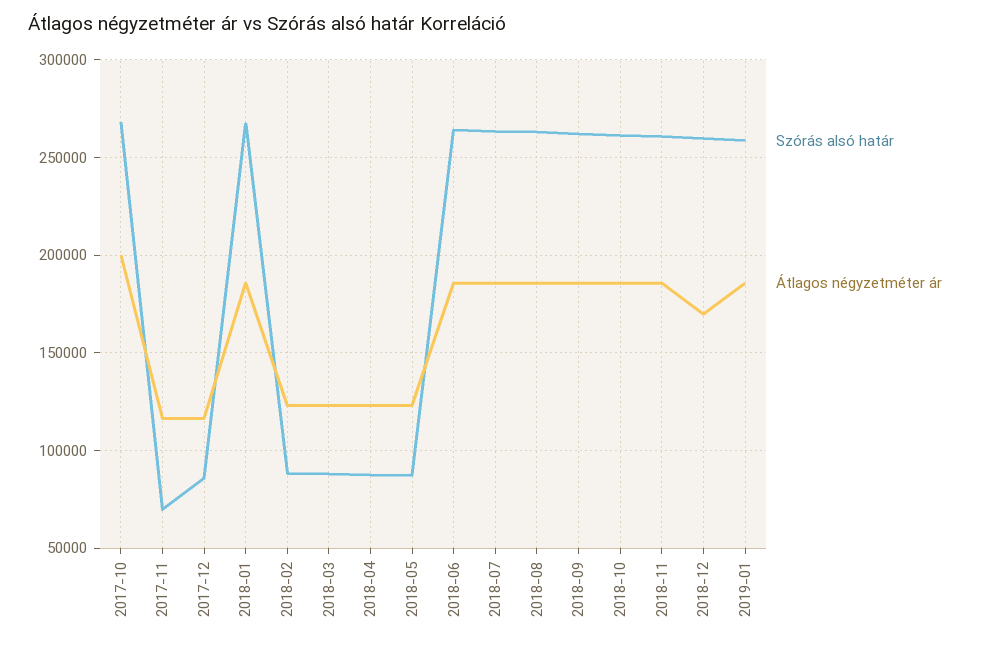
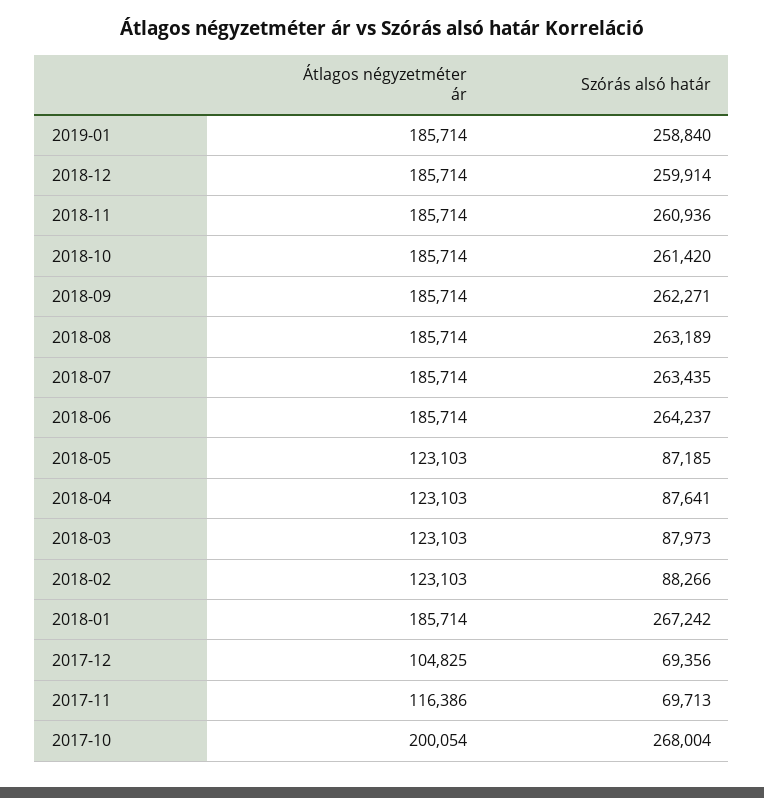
Szórás alsó határ, 2017-12: 85000 -> 69356
Átlagos négyzetméter ár, 2017-12: 115000 -> 104825
Átlagos négyzetméter ár, 2018-12: 170000 -> 185714

